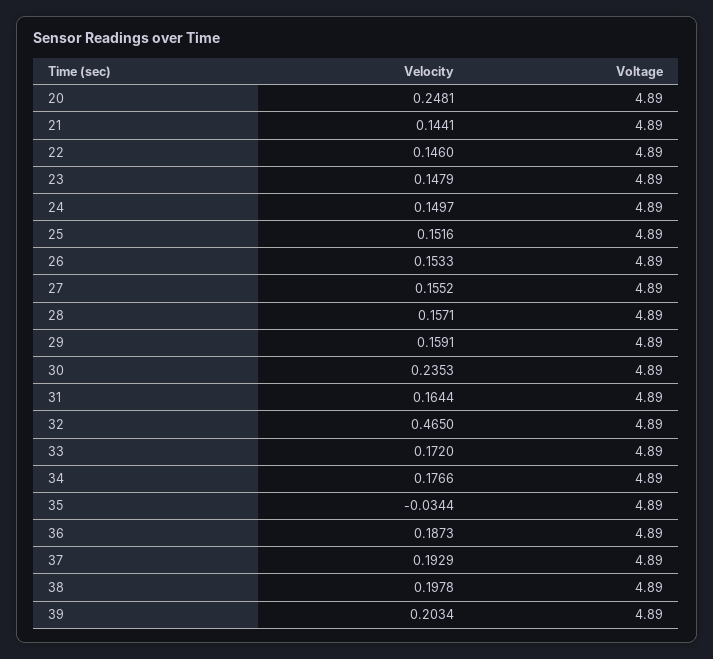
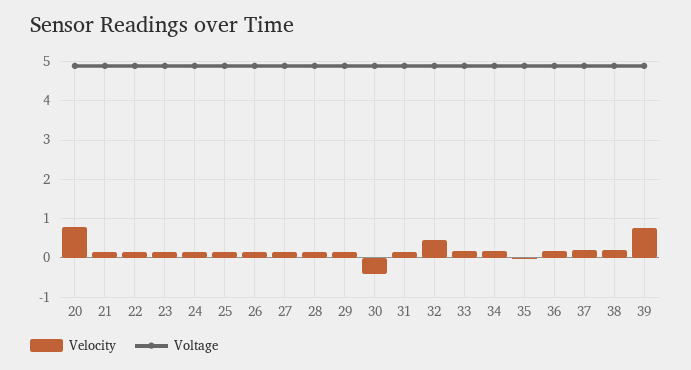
Velocity, 20: 0.2481 -> 0.8
Velocity, 30: 0.2353 -> -0.4
Velocity, 39: 0.2034 -> 0.8

